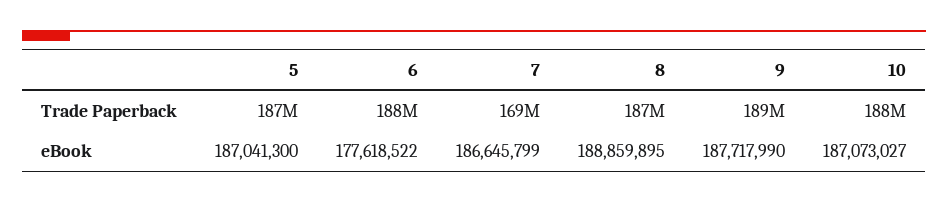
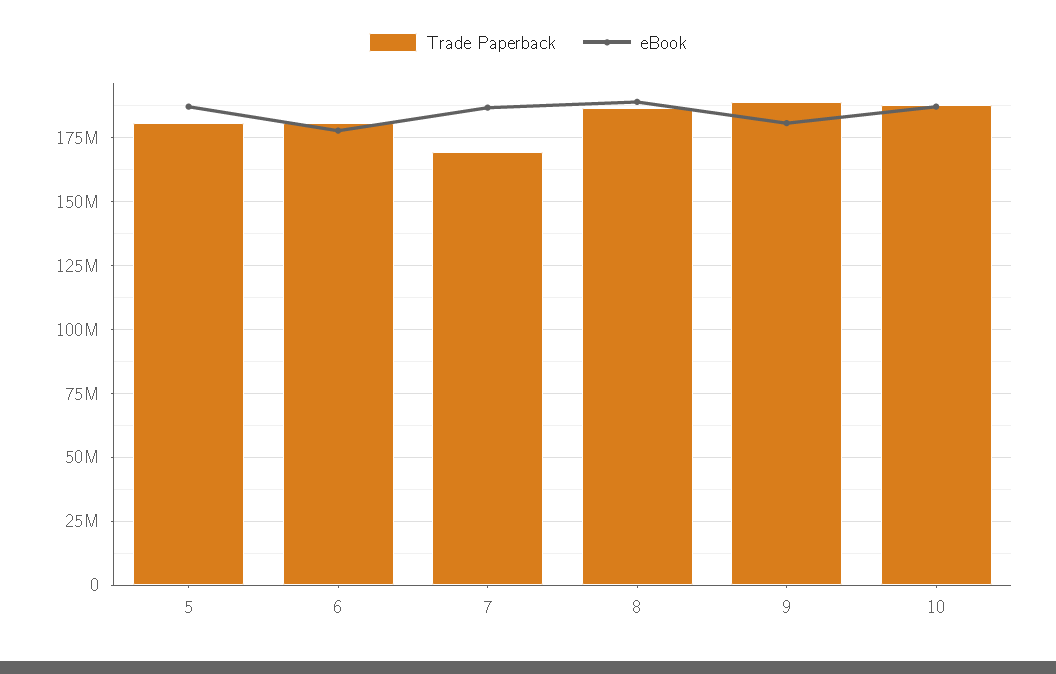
Trade Paperback, 5: 187000000 -> 180000000
Trade Paperback, 6: 188000000 -> 180000000
eBook, 9: 187717990 -> 180000000

